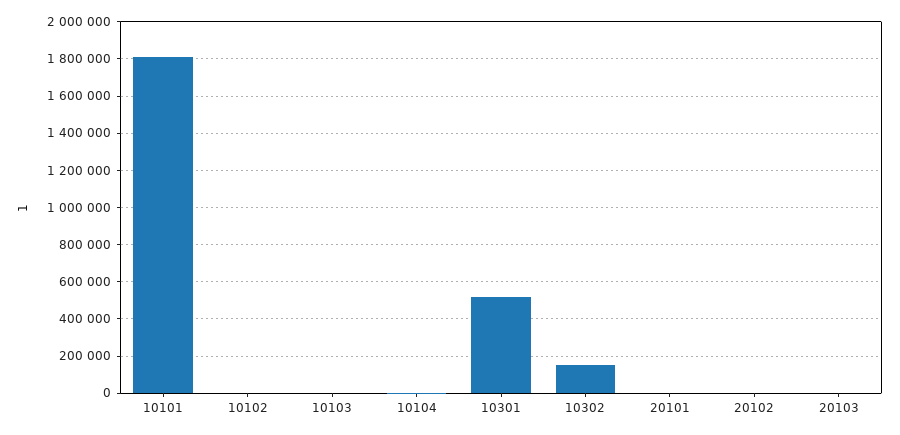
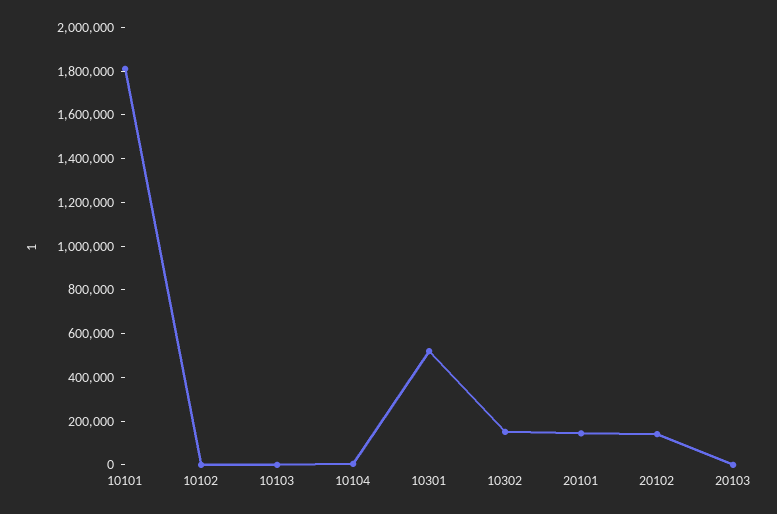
20101: 0 -> 150000
20102: 0 -> 150000

